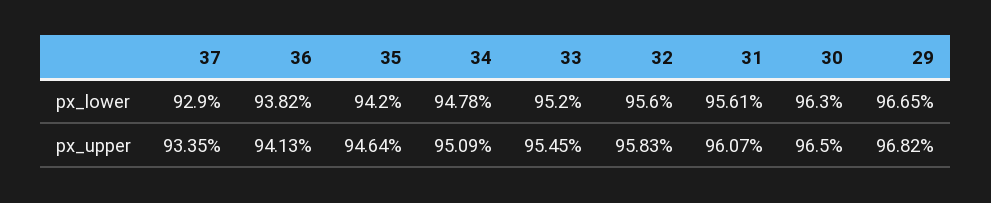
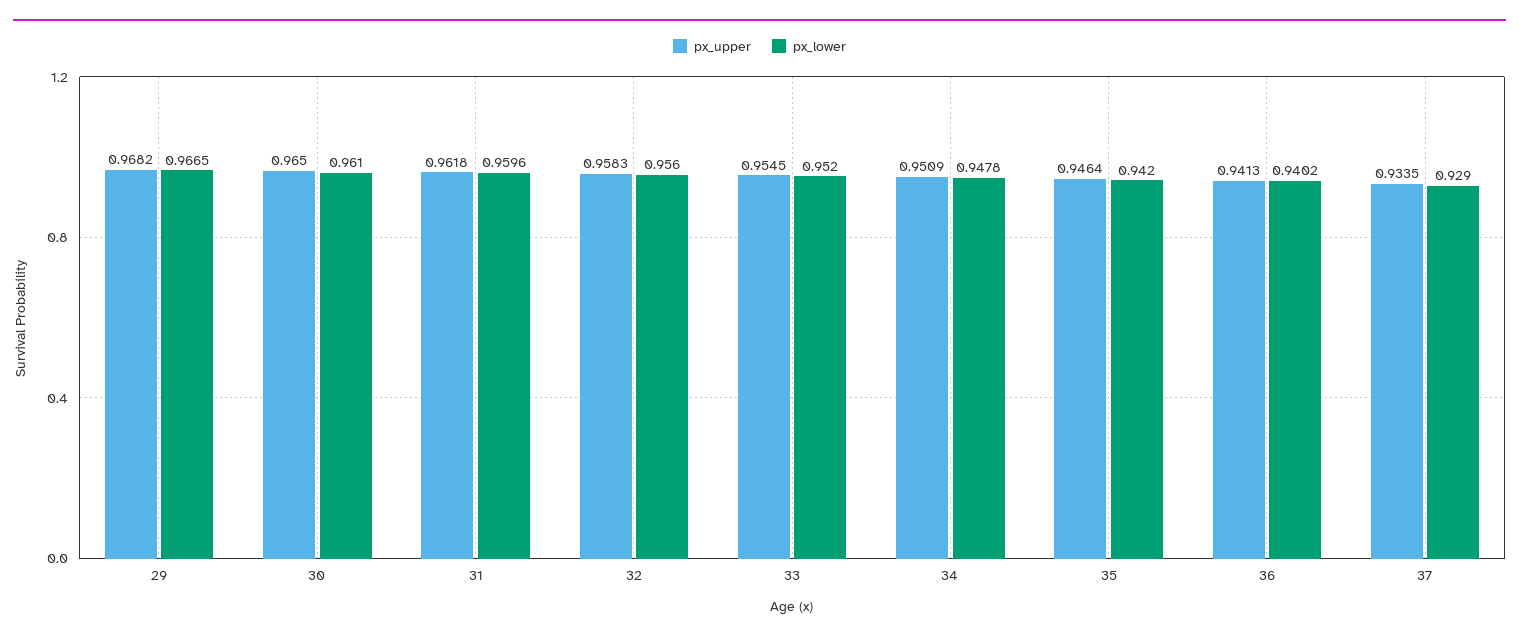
px_lower, 36: 0.9382 -> 0.9402
px_lower, 31: 0.9561 -> 0.9596
px_lower, 30: 0.963 -> 0.961
px_upper, 31: 0.9607 -> 0.9618

